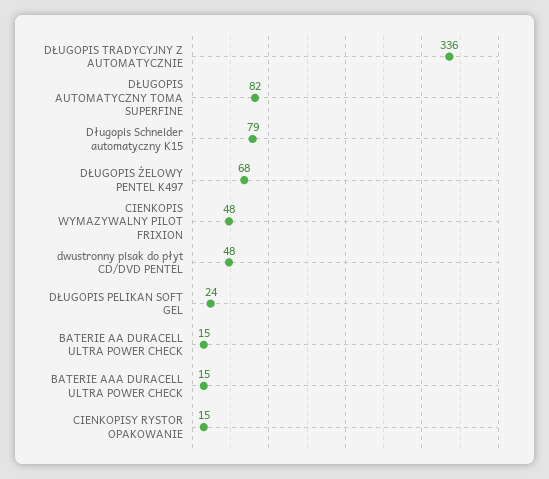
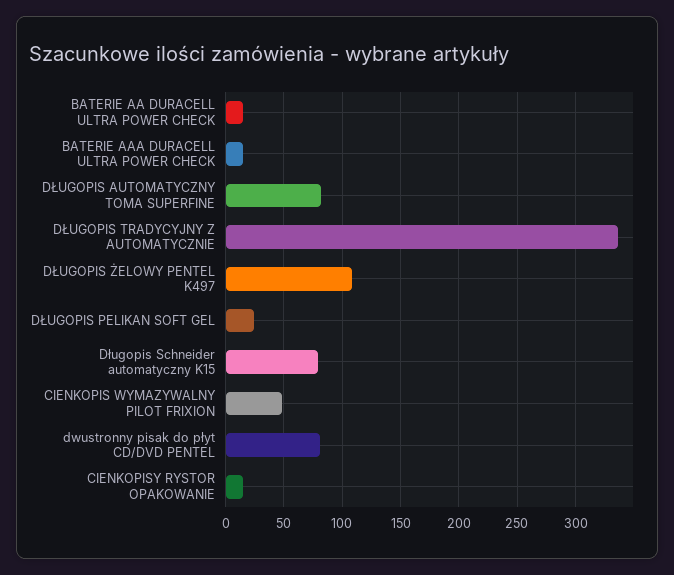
DŁUGOPIS ŻELOWY PENTEL K497: 68 -> 110
dwustronny pisak do płyt CD/DVD PENTEL: 48 -> 80

